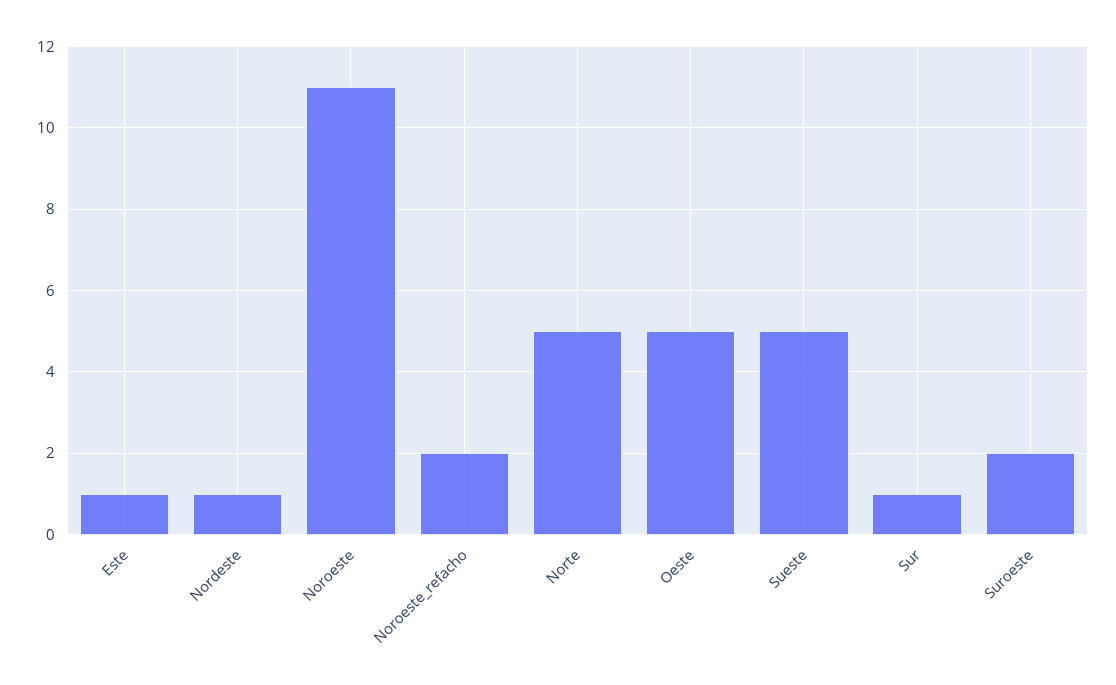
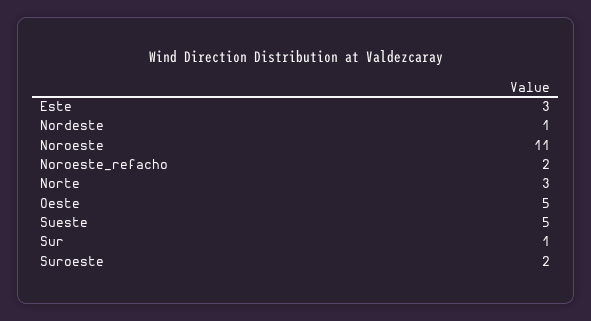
Este: 1 -> 3
Norte: 5 -> 3

